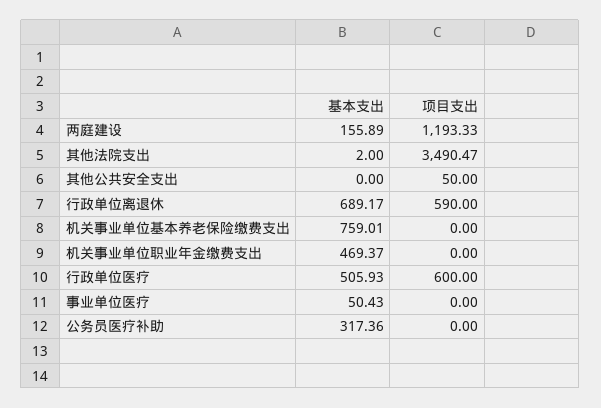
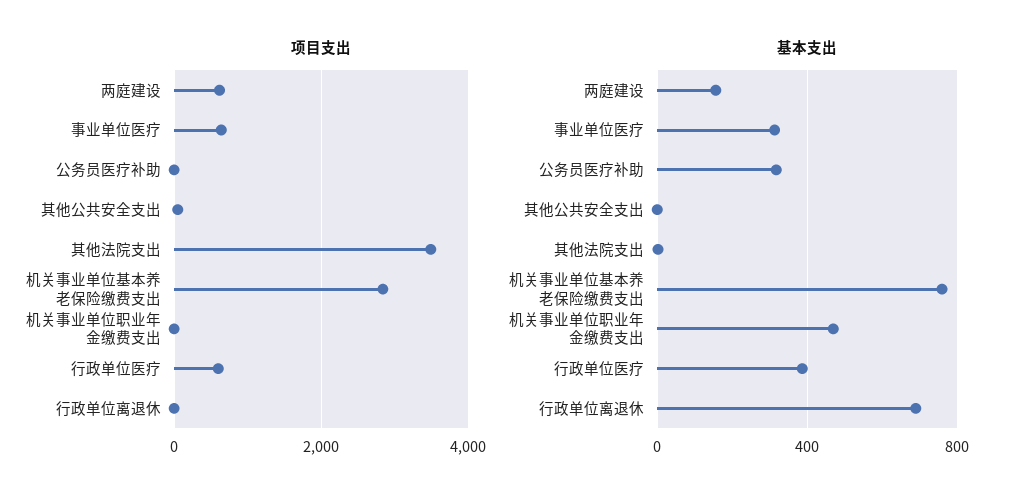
项目支出, 两庭建设: 1193.33 -> 600
项目支出, 行政单位离退休: 590 -> 0
项目支出, 机关事业单位基本养老保险缴费支出: 0 -> 2800
基本支出, 行政单位医疗: 505.93 -> 400
基本支出, 事业单位医疗: 50.43 -> 300
项目支出, 事业单位医疗: 0 -> 600

